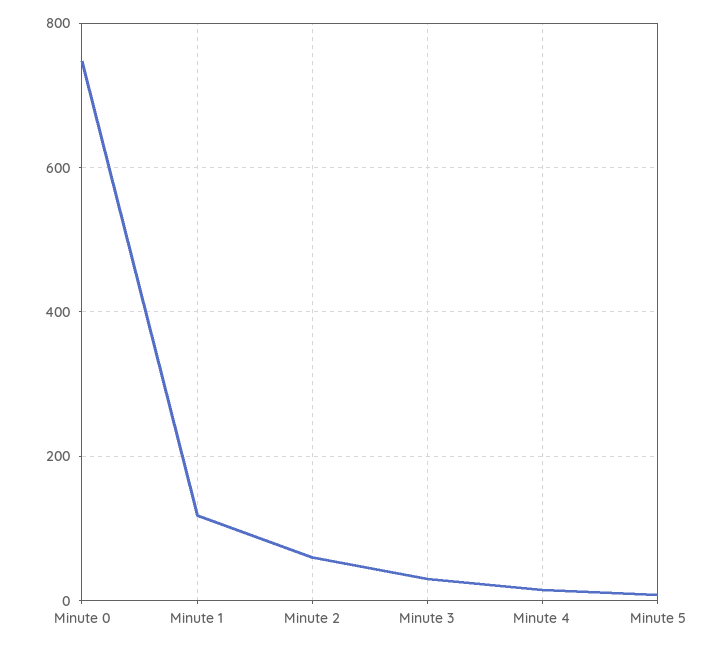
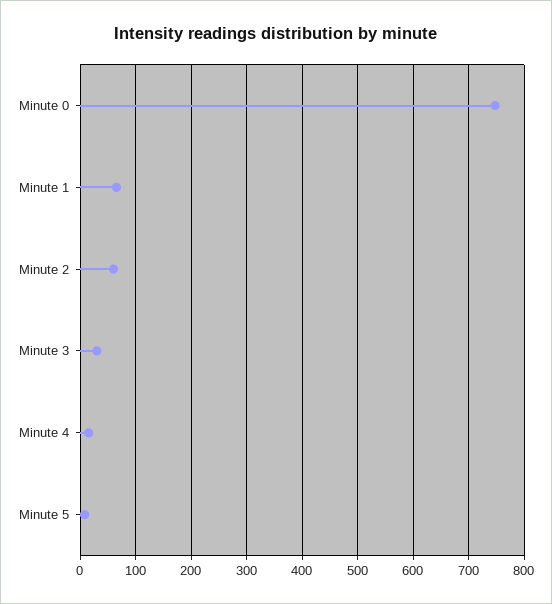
Minute 1: 120 -> 60

